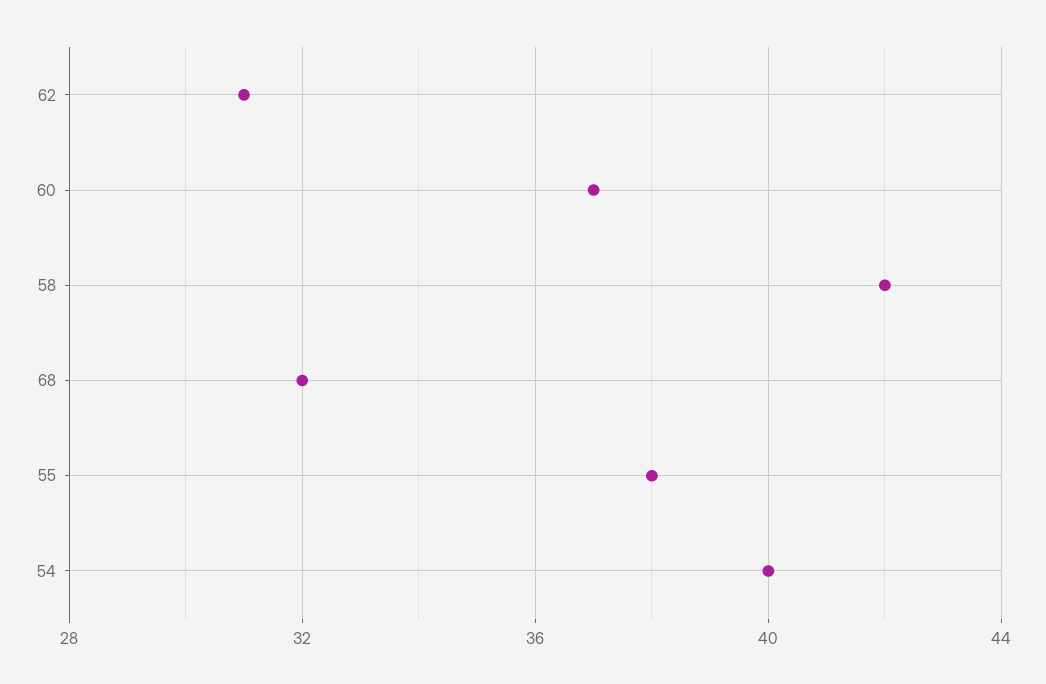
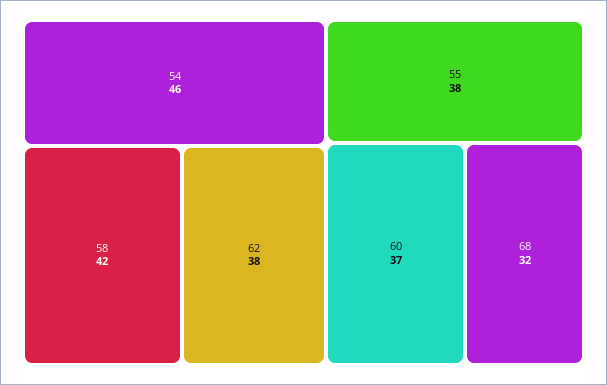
62: 31 -> 38
54: 40 -> 46

